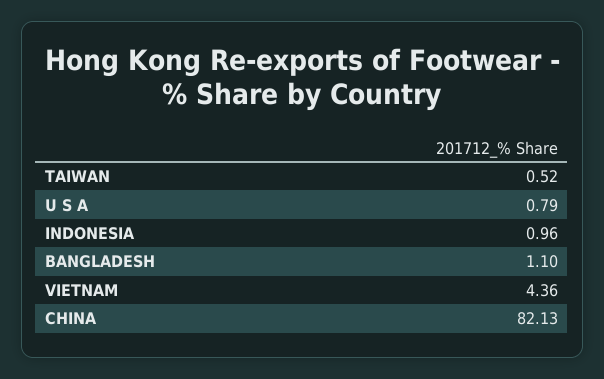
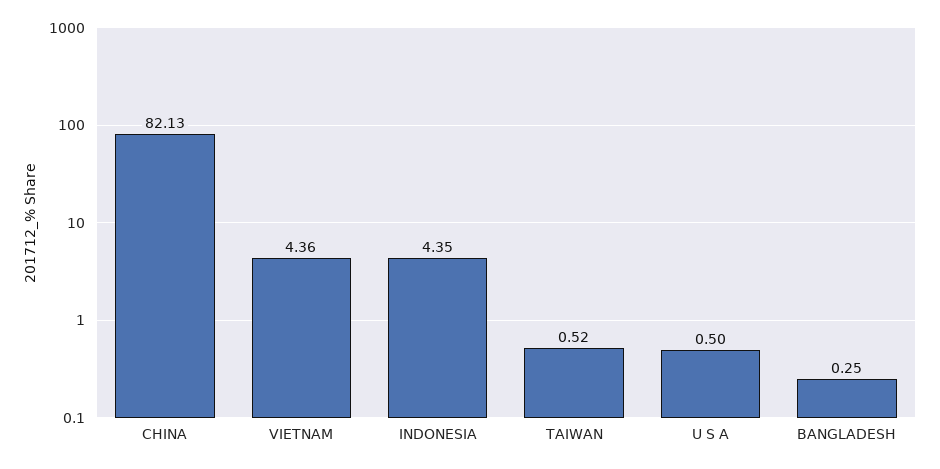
U S A: 0.79 -> 0.5
INDONESIA: 0.96 -> 4.35
BANGLADESH: 1.1 -> 0.25

